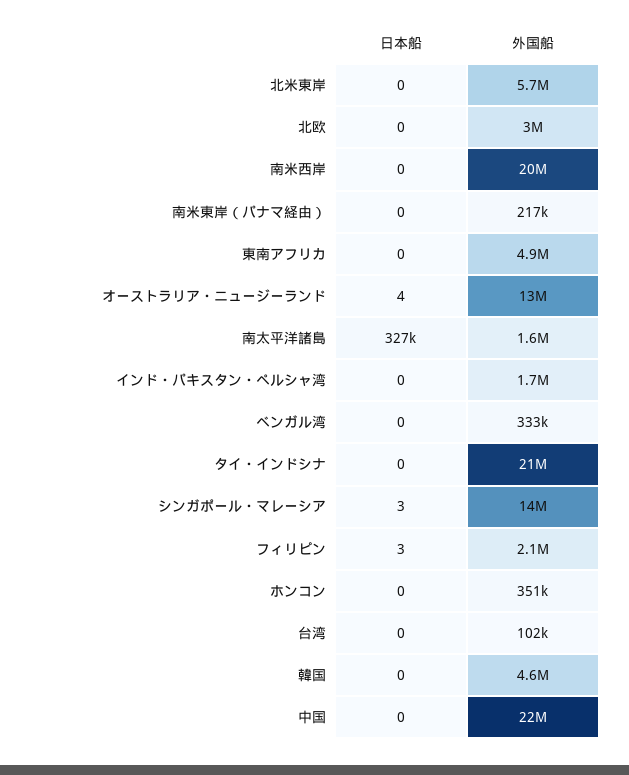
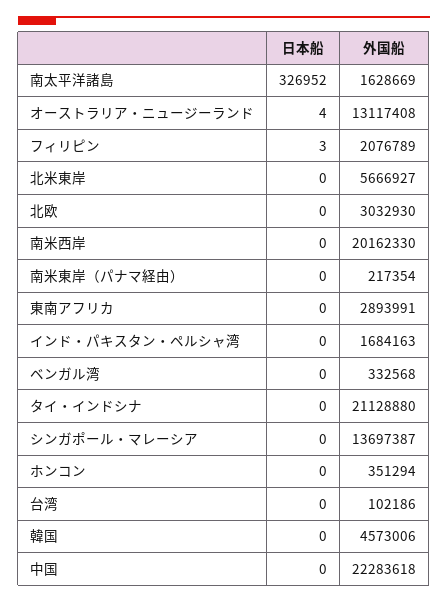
外国船, 東南アフリカ: 4900000 -> 2893991
日本船, シンガポール・マレーシア: 3 -> 0

